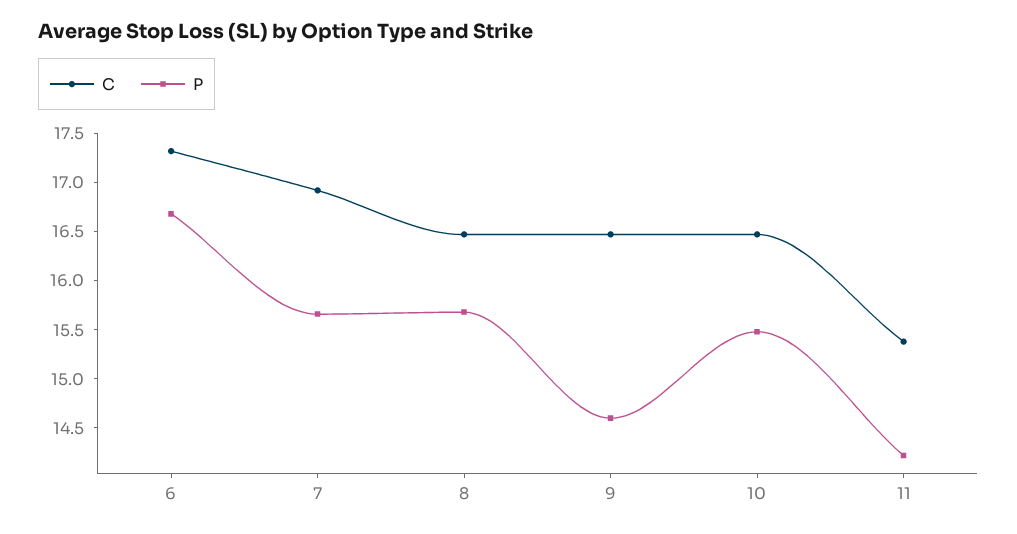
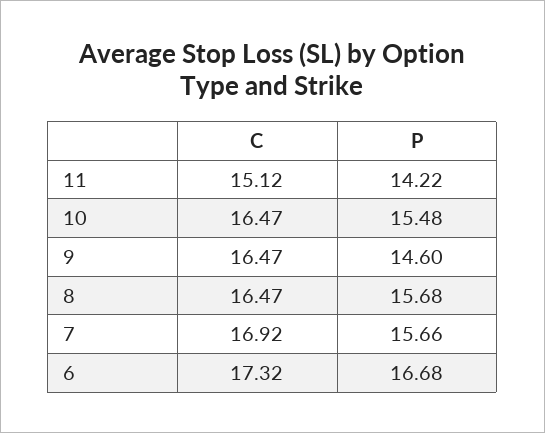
C, 11: 15.4 -> 15.12

